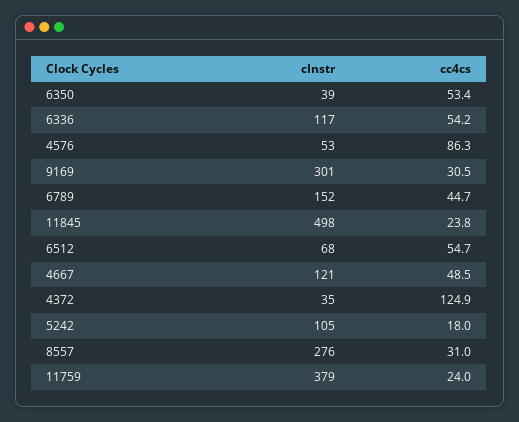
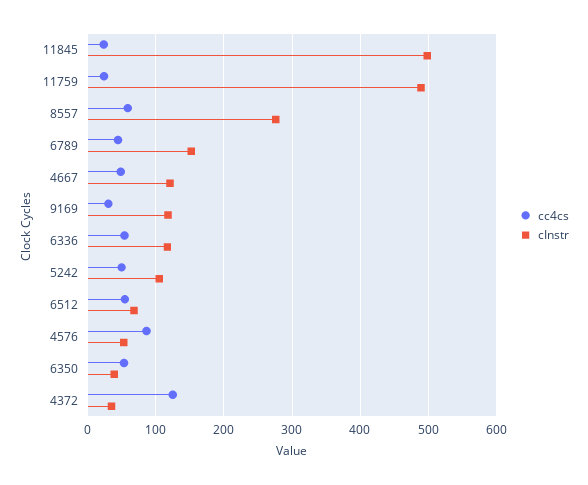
cInstr, 9169: 301 -> 120
cc4cs, 5242: 18 -> 50
cc4cs, 8557: 31 -> 60
cInstr, 11759: 379 -> 490

